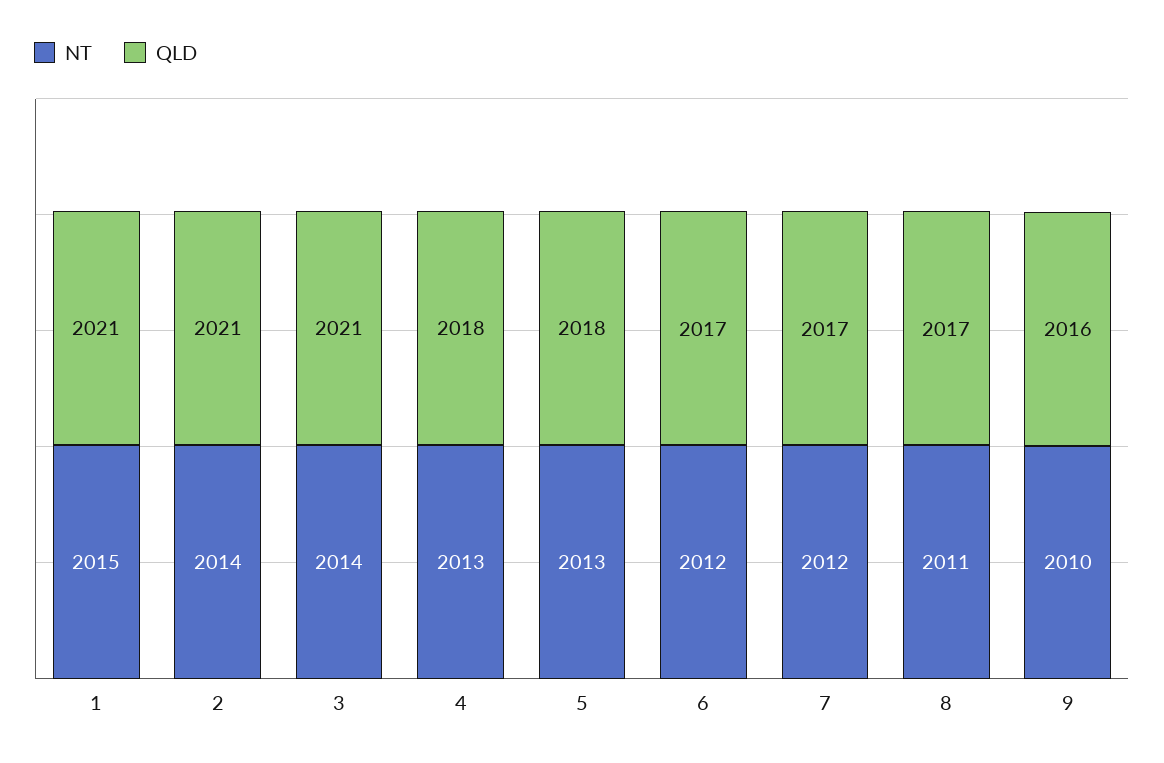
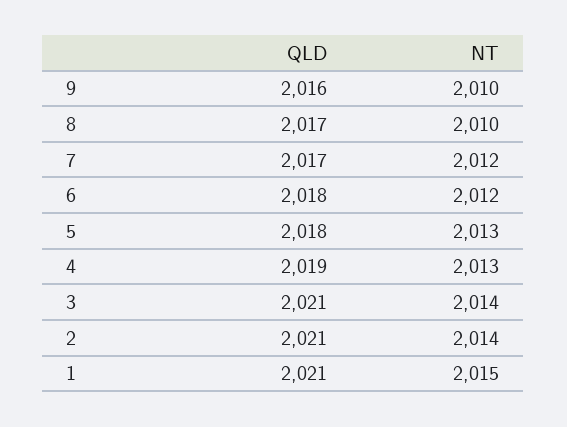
QLD, 4: 2018 -> 2019
QLD, 6: 2017 -> 2018
NT, 8: 2011 -> 2010

